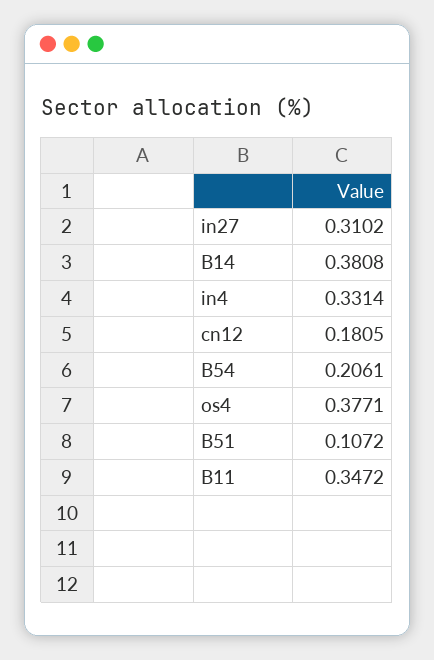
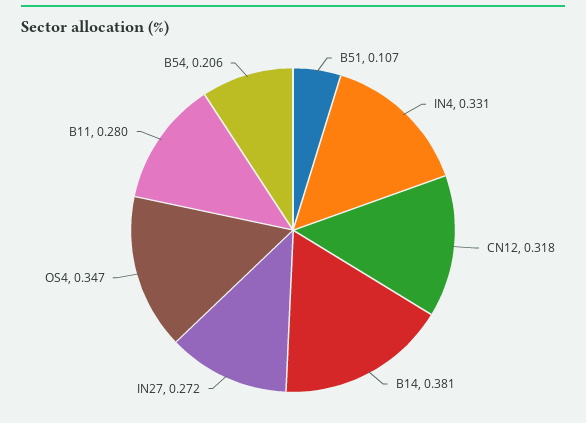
in27: 0.3102 -> 0.272
cn12: 0.1805 -> 0.318
os4: 0.3771 -> 0.347
B11: 0.3472 -> 0.28

